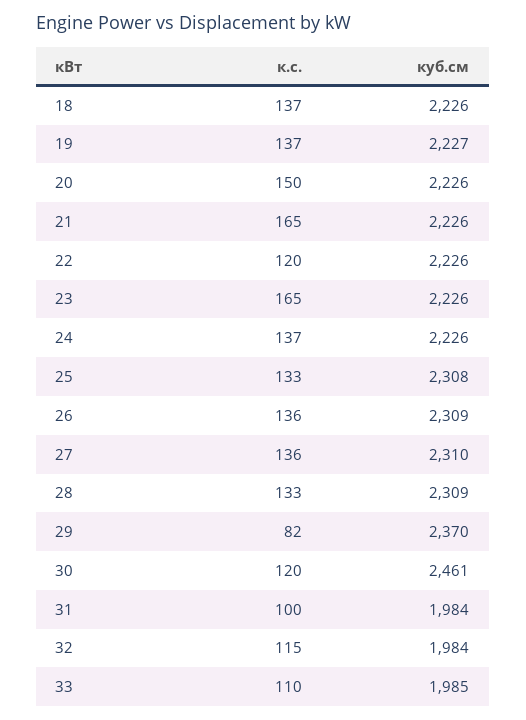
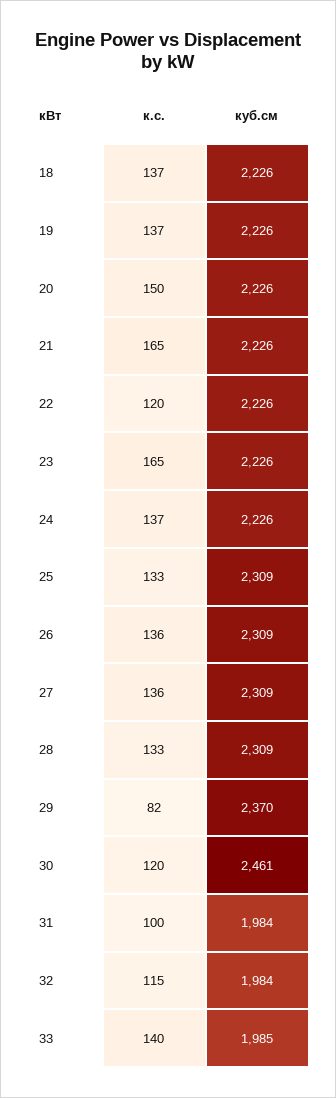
куб.см, 19: 2227 -> 2226
куб.см, 25: 2308 -> 2309
куб.см, 27: 2310 -> 2309
к.с., 33: 110 -> 140

